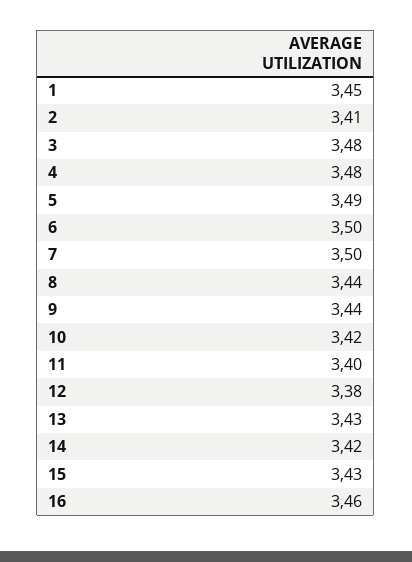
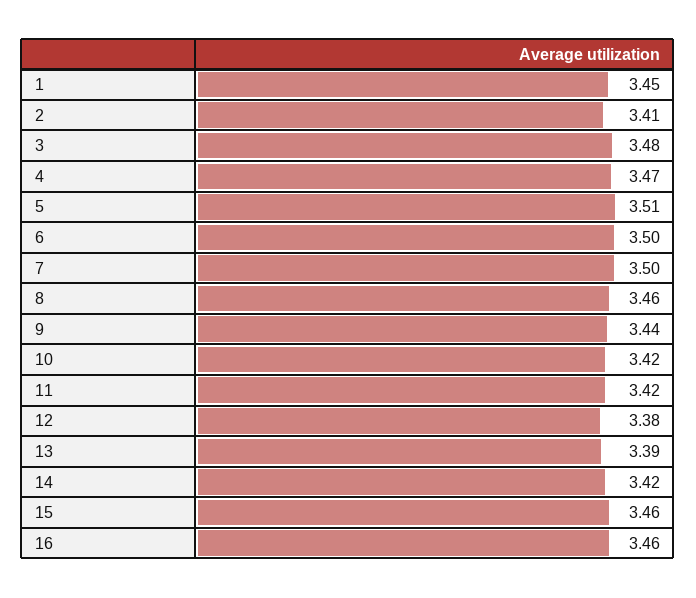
4: 3.48 -> 3.47
5: 3.49 -> 3.51
8: 3.44 -> 3.46
11: 3.4 -> 3.42
13: 3.43 -> 3.39
15: 3.43 -> 3.46

